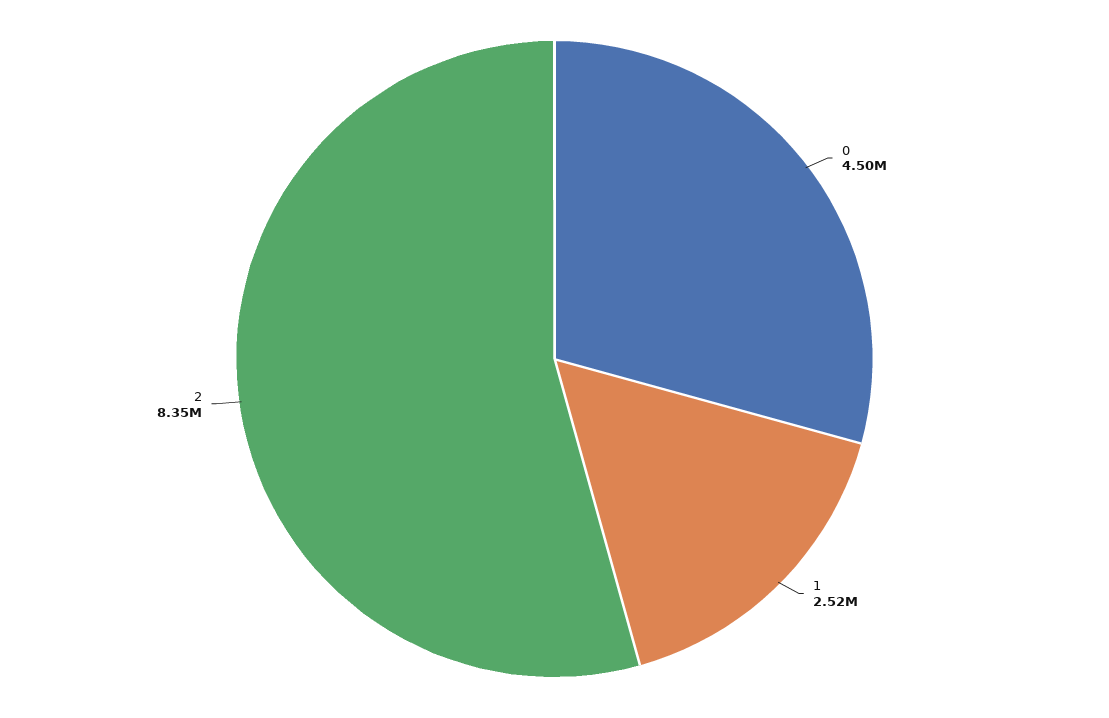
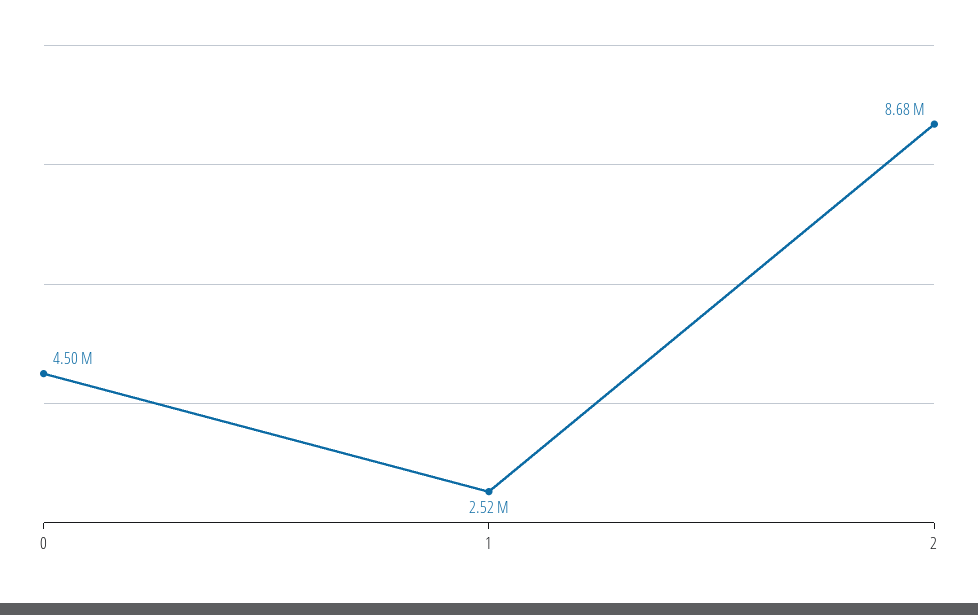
2: 8350000 -> 8680000

